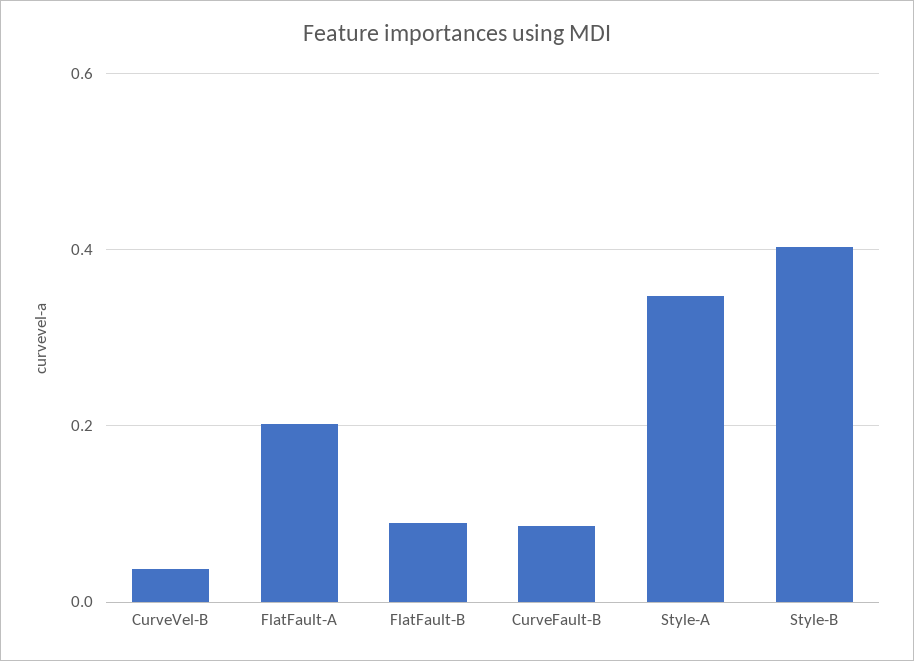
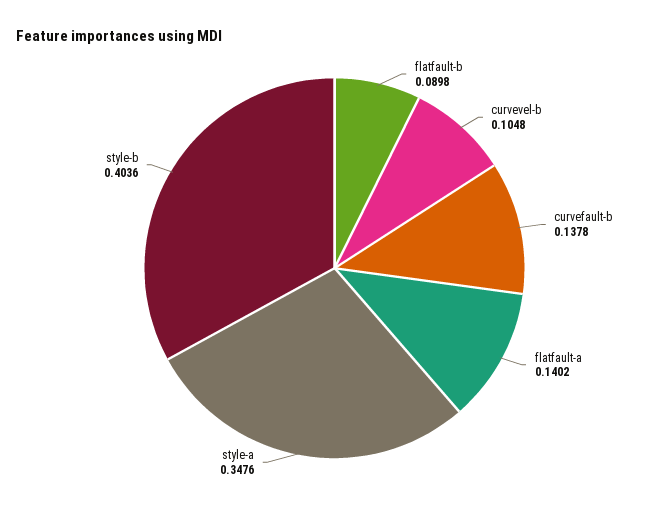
CurveVel-B: 0.04 -> 0.1048
FlatFault-A: 0.2 -> 0.1402
CurveFault-B: 0.08 -> 0.1378

